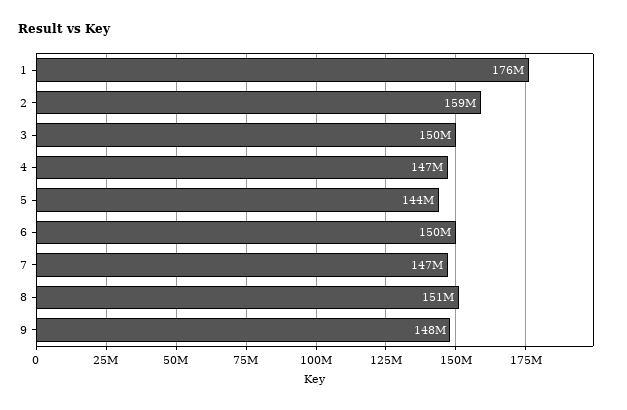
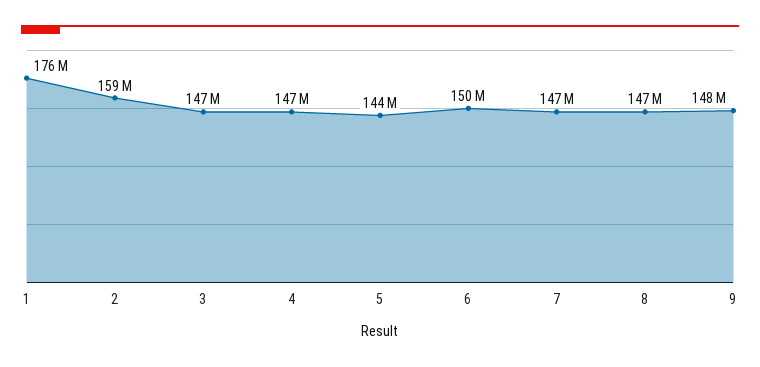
3: 150000000 -> 147000000
8: 151000000 -> 147000000

